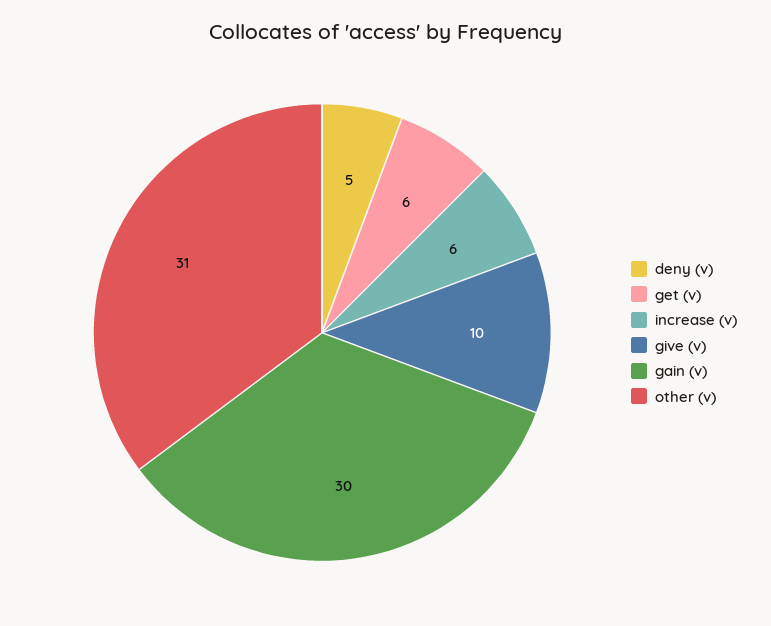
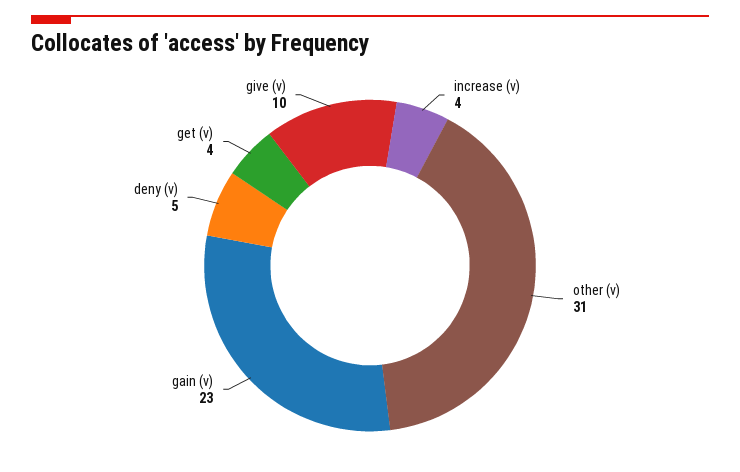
get (v): 6 -> 4
increase (v): 6 -> 4
gain (v): 30 -> 23

